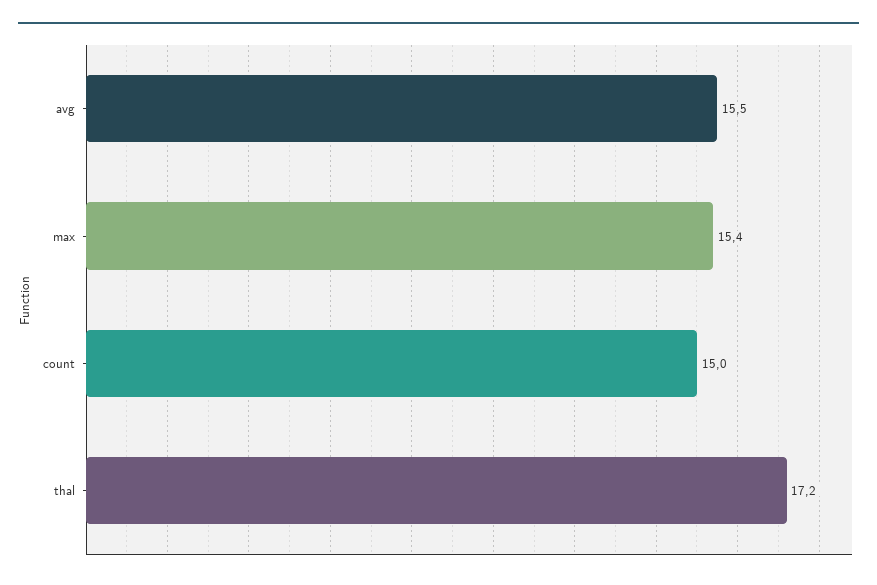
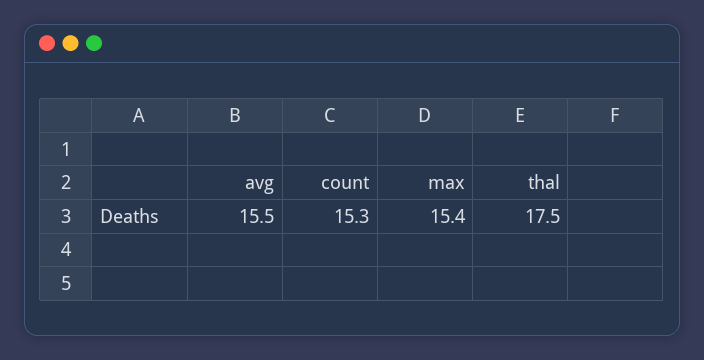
count: 15 -> 15.3
thal: 17.2 -> 17.5

